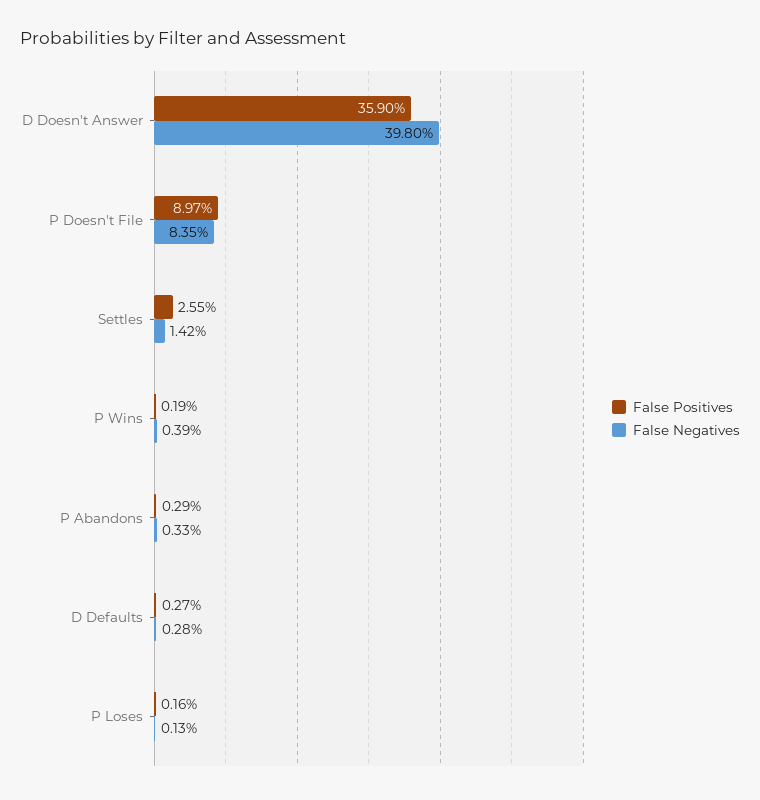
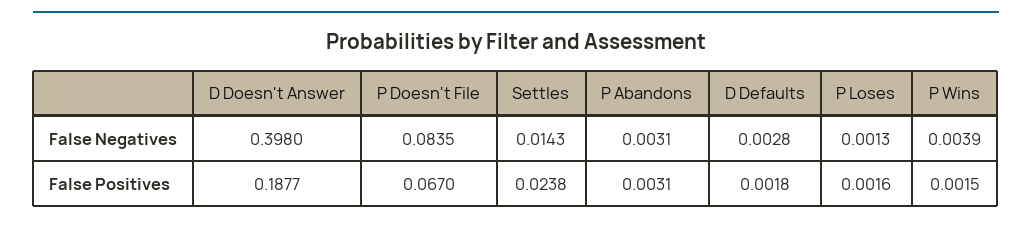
False Positives, D Doesn't Answer: 0.359 -> 0.1877
False Positives, P Doesn't File: 0.0897 -> 0.067
False Positives, Settles: 0.0255 -> 0.0238
False Negatives, Settles: 0.0142 -> 0.0143
False Positives, P Wins: 0.0019 -> 0.0015
False Positives, P Abandons: 0.0029 -> 0.0031
False Negatives, P Abandons: 0.0033 -> 0.0031
False Positives, D Defaults: 0.0027 -> 0.0018

